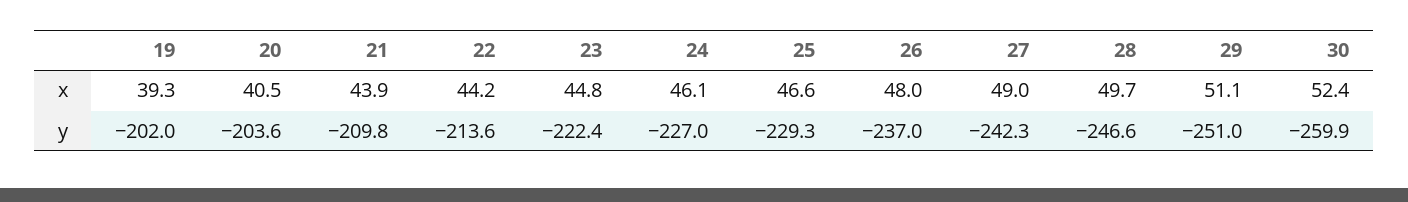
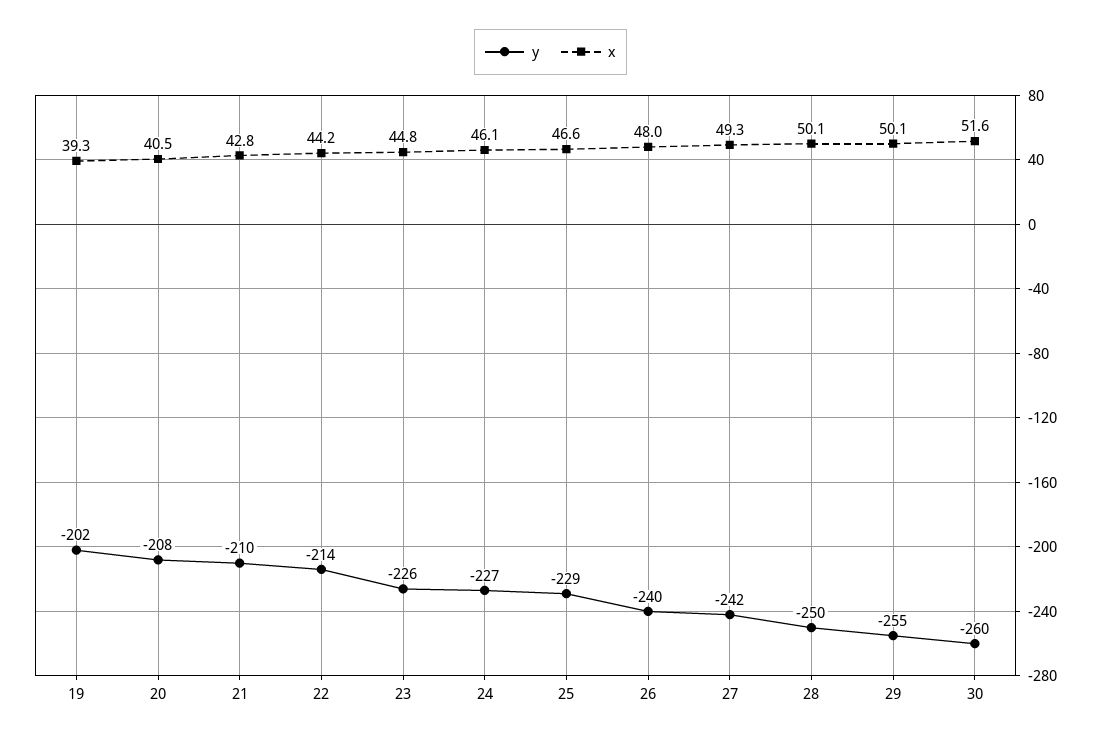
x, 21: 43.9 -> 42.8
x, 27: 49 -> 49.3
x, 28: 49.7 -> 50.1
x, 29: 51.1 -> 50.1
x, 30: 52.4 -> 51.6
y, 20: -203.6 -> -208
y, 23: -222.4 -> -226
y, 26: -237 -> -240
y, 28: -246.6 -> -250
y, 29: -251 -> -255

